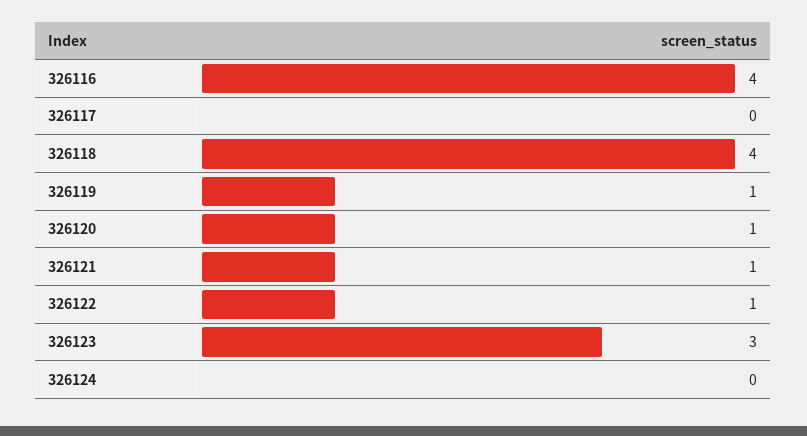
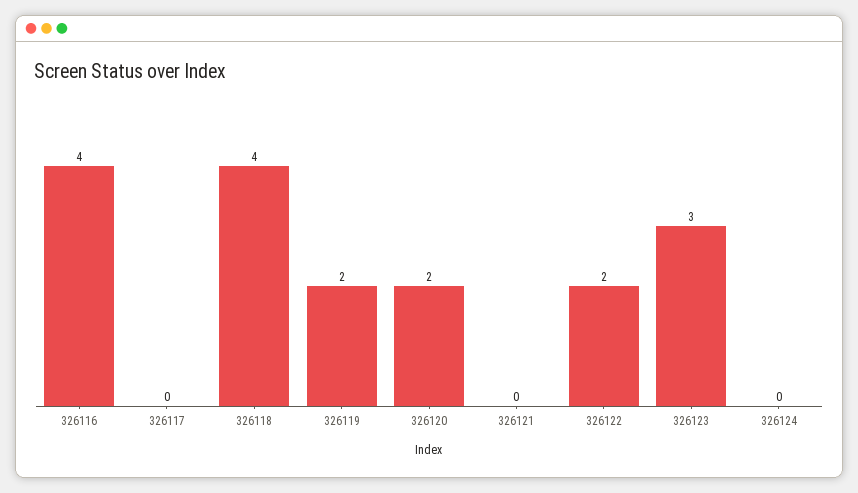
326119: 1 -> 2
326120: 1 -> 2
326121: 1 -> 0
326122: 1 -> 2

